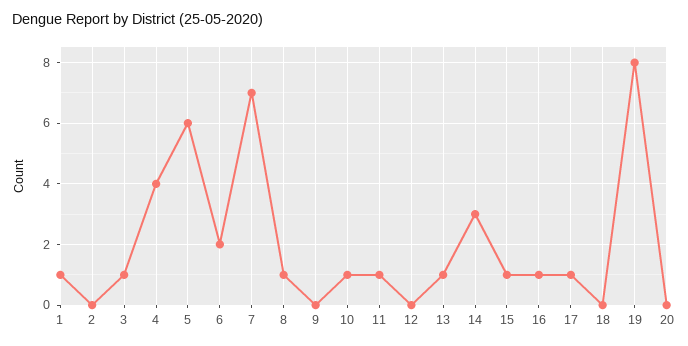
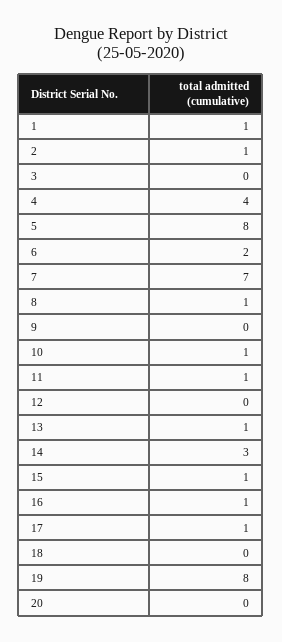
2: 0 -> 1
3: 1 -> 0
5: 6 -> 8

